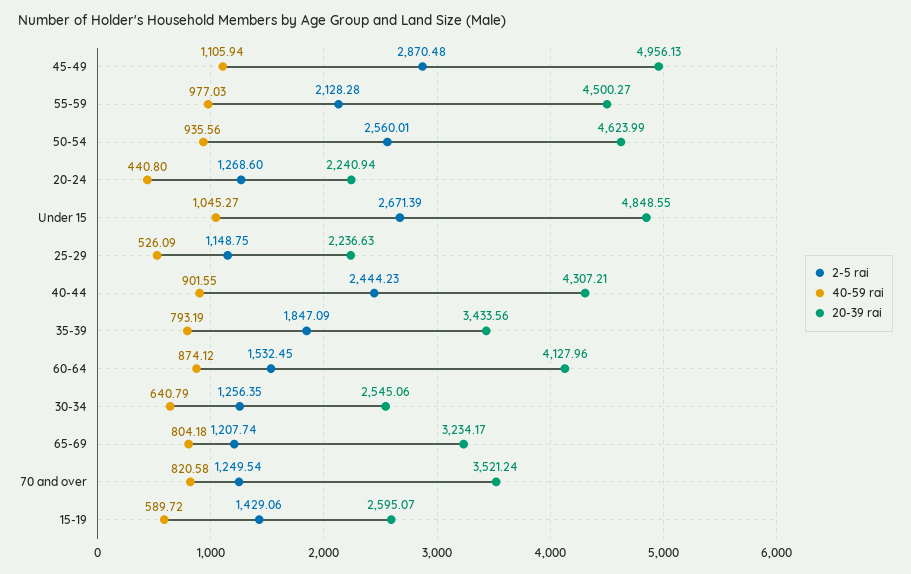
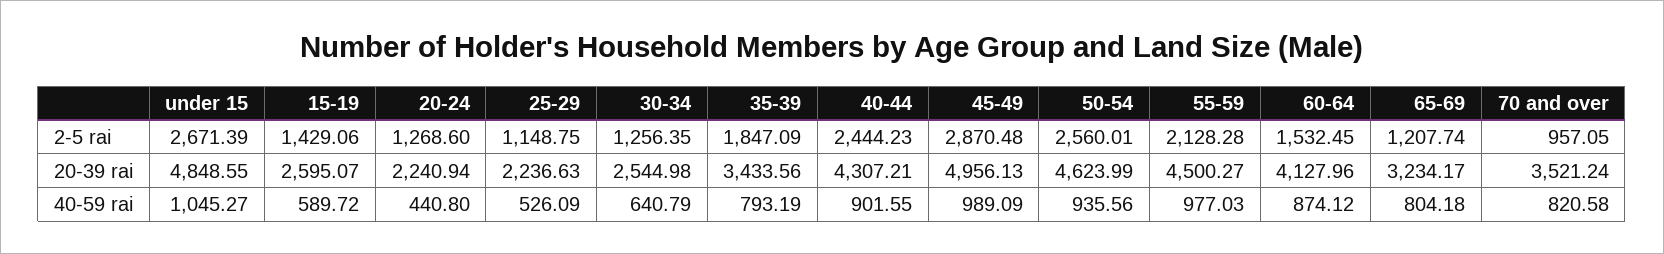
40-59 rai, 45-49: 1105.94 -> 989.09
20-39 rai, 30-34: 2545.06 -> 2544.98
2-5 rai, 70 and over: 1249.54 -> 957.05

